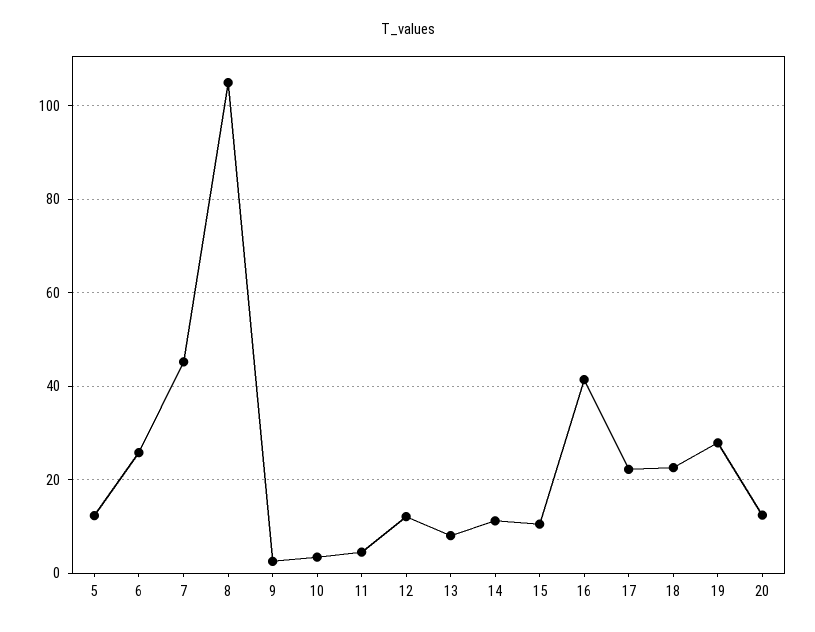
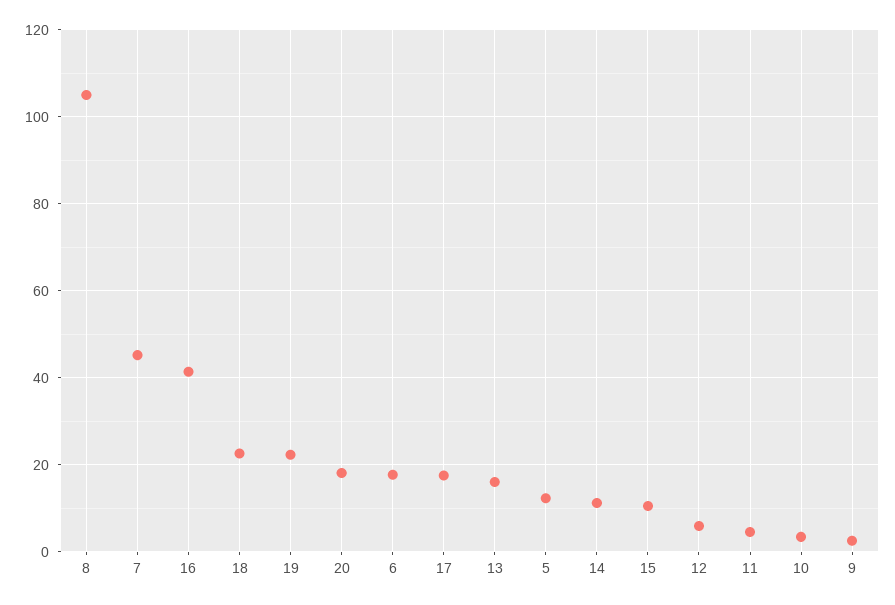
6: 26 -> 18
12: 12 -> 6
13: 8 -> 16
17: 22 -> 18
19: 28 -> 22
20: 12 -> 18

